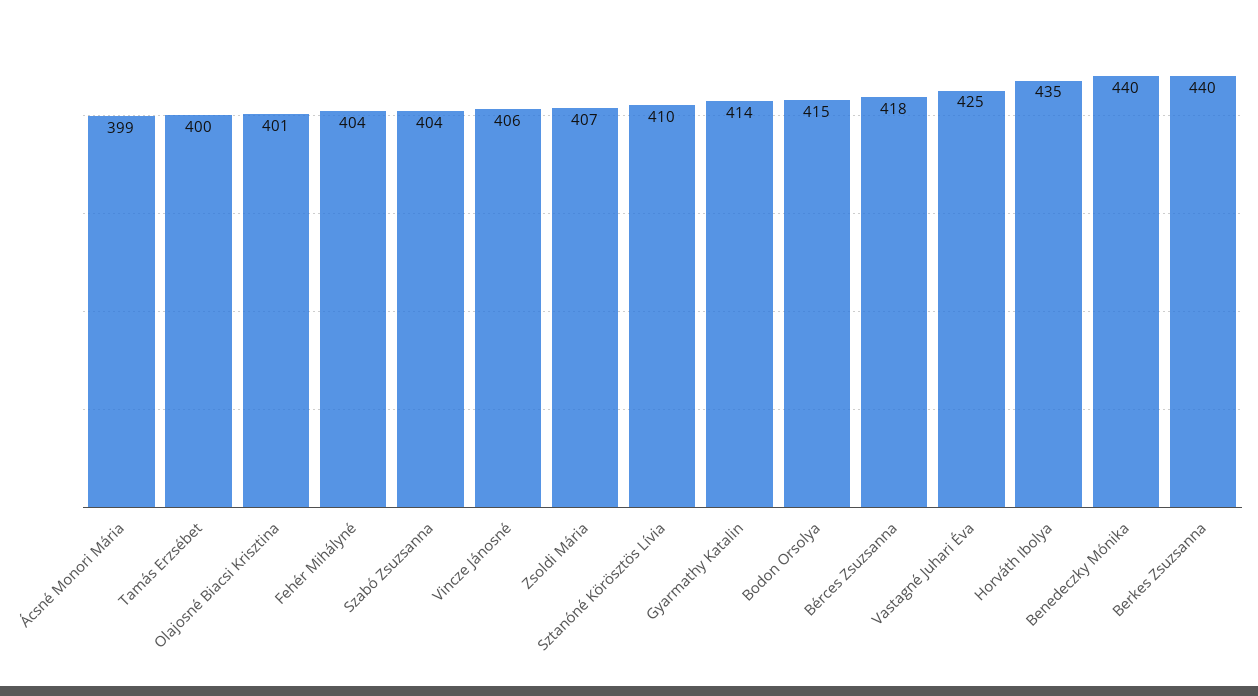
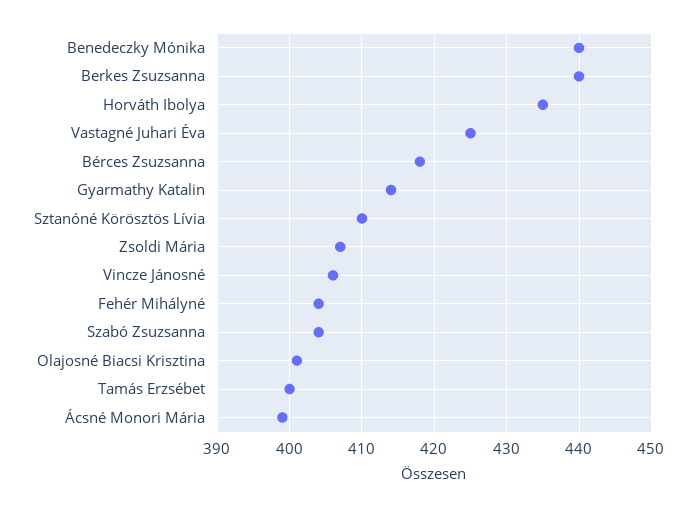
Bodon Orsolya: 415 -> none

